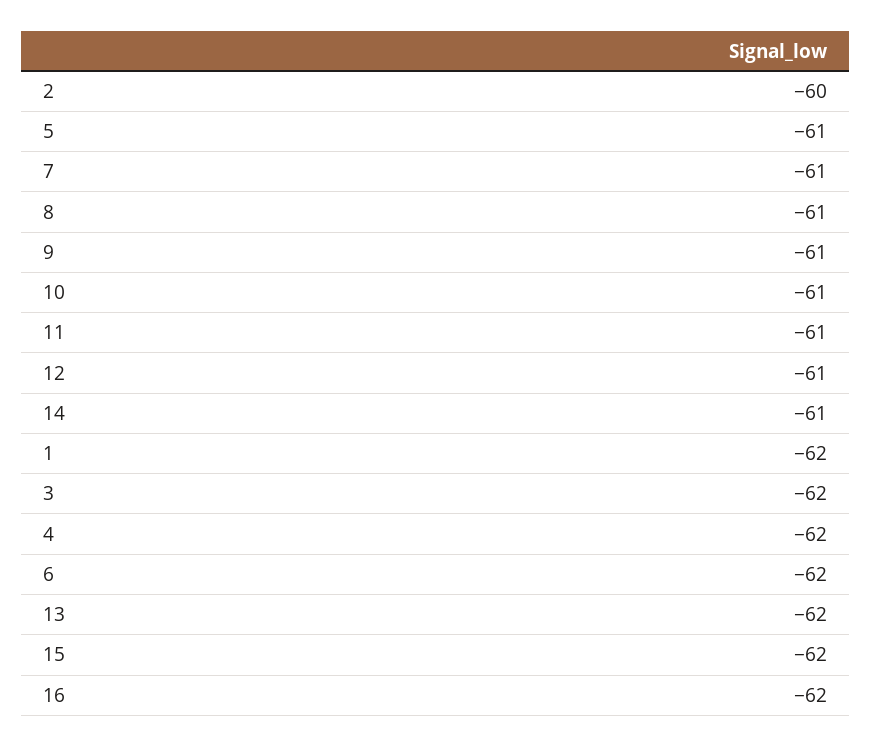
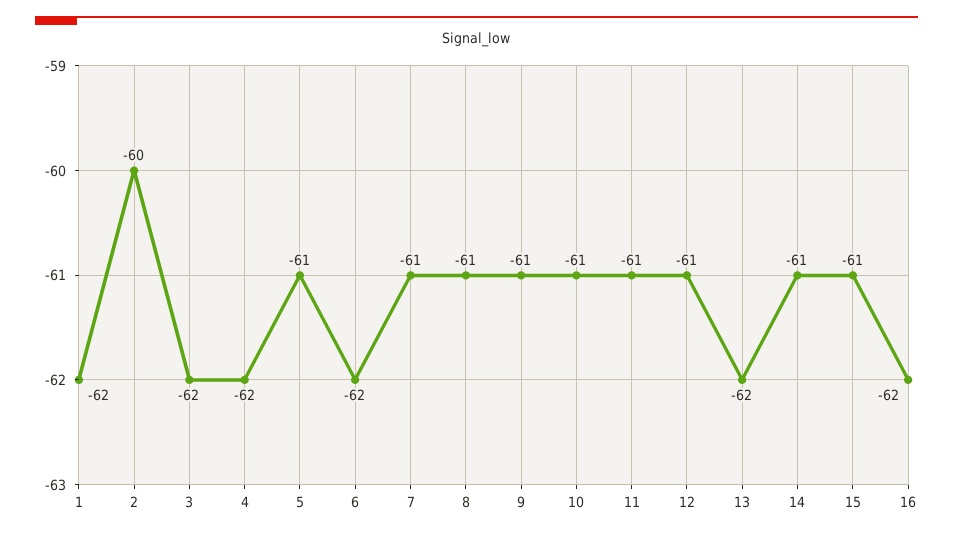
15: -62 -> -61

